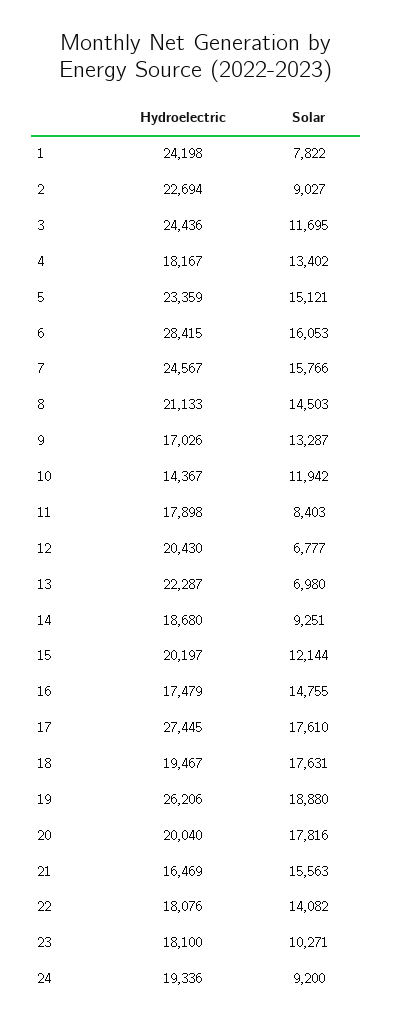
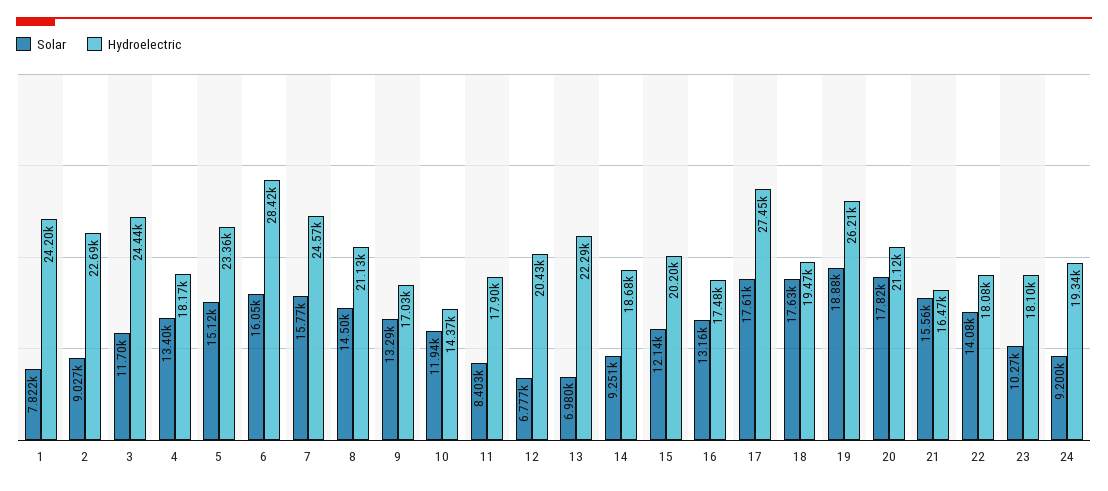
Solar, 16: 14755 -> 13160
Hydroelectric, 20: 20040 -> 21120

